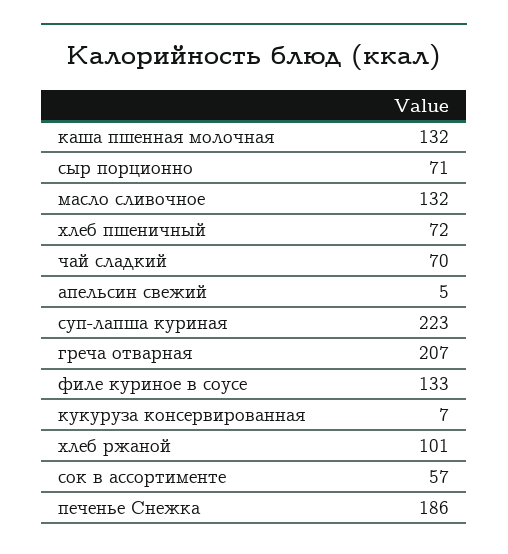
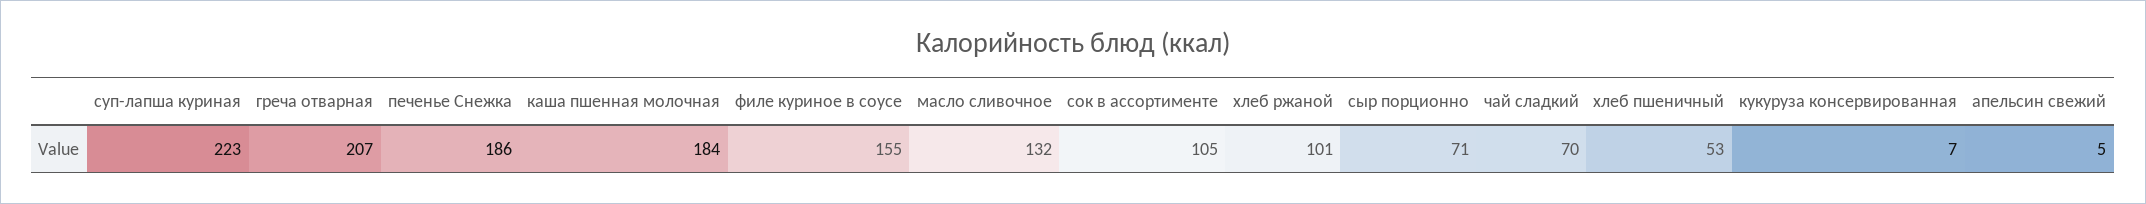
каша пшенная молочная: 132 -> 184
хлеб пшеничный: 72 -> 53
филе куриное в соусе: 133 -> 155
сок в ассортименте: 57 -> 105

